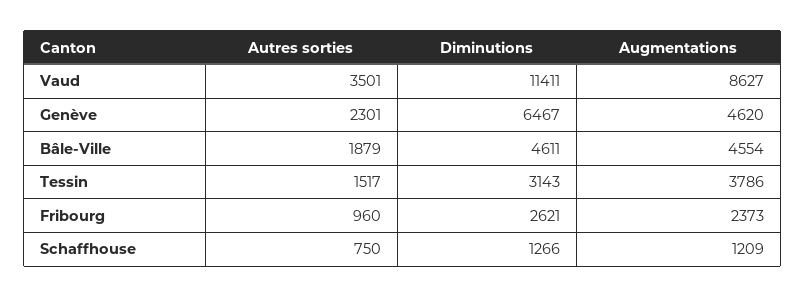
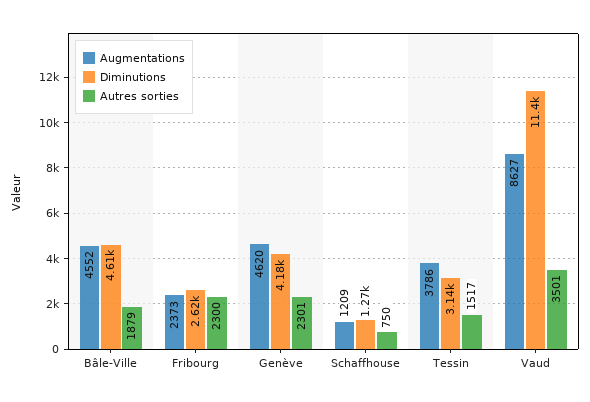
Diminutions, Genève: 6467 -> 4180
Augmentations, Bâle-Ville: 4554 -> 4552
Autres sorties, Fribourg: 960 -> 2300

